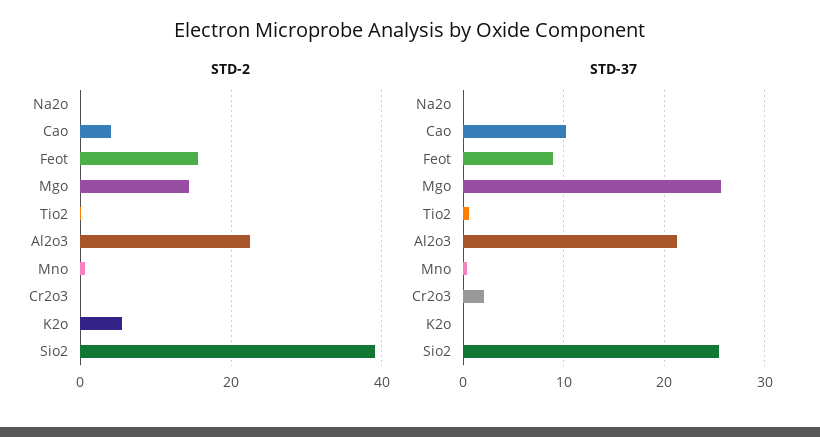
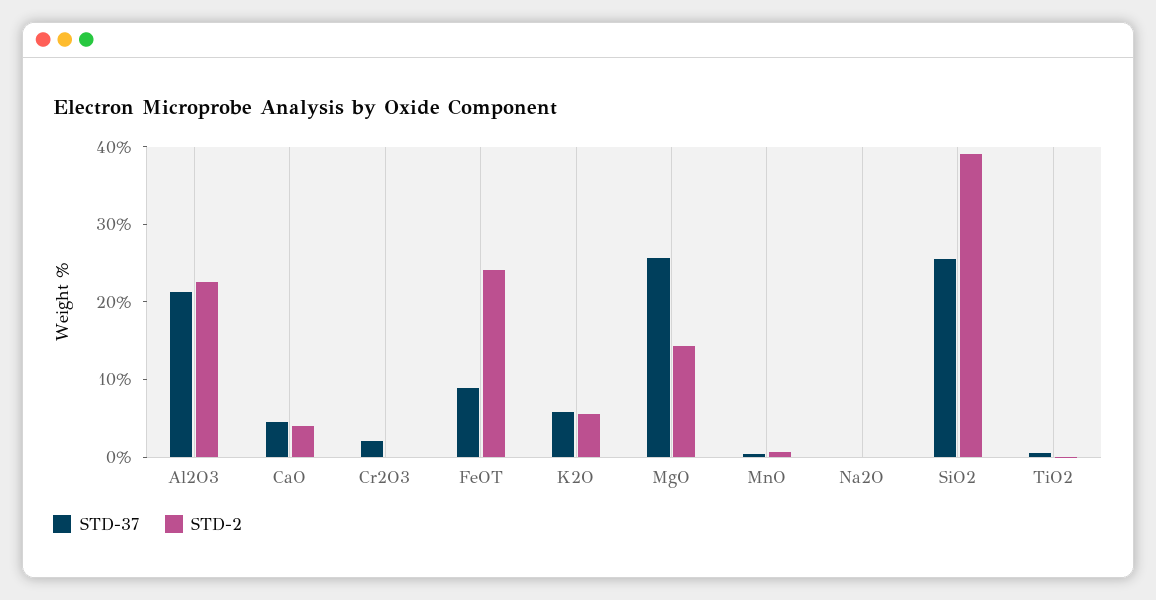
STD-2, Feot: 16 -> 24
STD-37, Cao: 10 -> 4
STD-37, K2o: 0 -> 6

